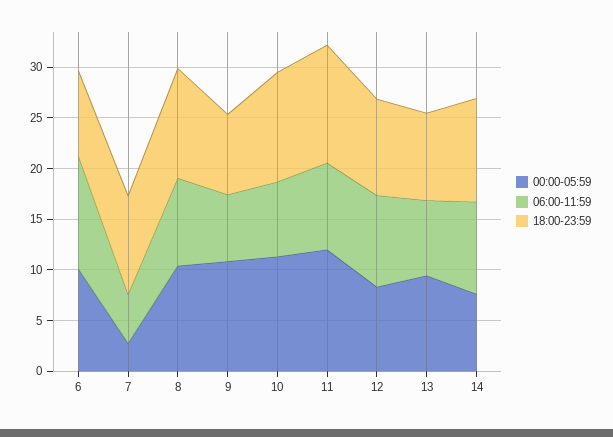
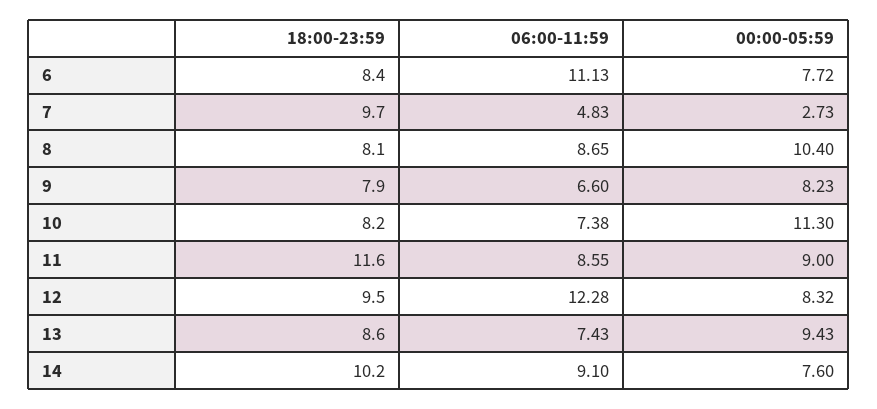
00:00-05:59, 6: 10 -> 7.72
18:00-23:59, 8: 11 -> 8.1
00:00-05:59, 9: 11 -> 8.23
18:00-23:59, 10: 11 -> 8.2
00:00-05:59, 11: 12 -> 9
06:00-11:59, 12: 9 -> 12.28

